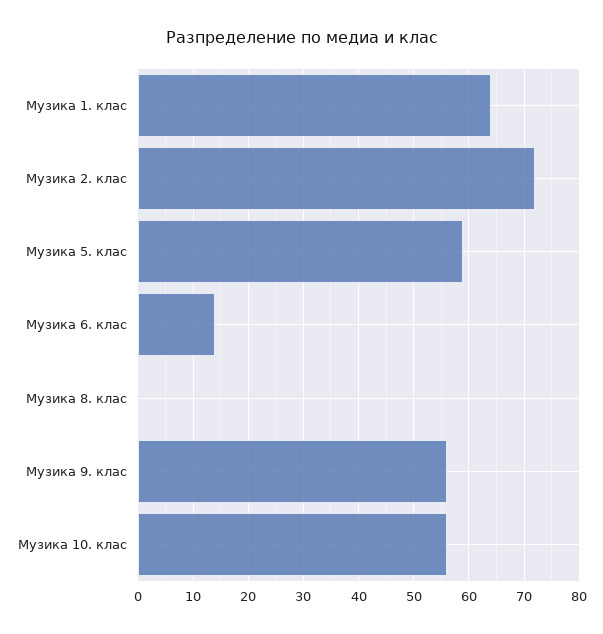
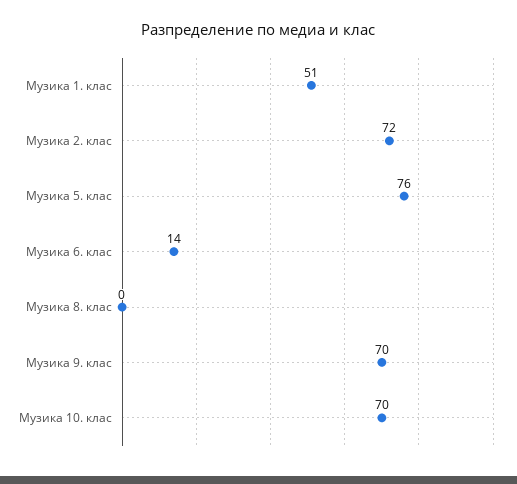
Музика 1. клас: 65 -> 51
Музика 5. клас: 60 -> 76
Музика 9. клас: 55 -> 70
Музика 10. клас: 55 -> 70

